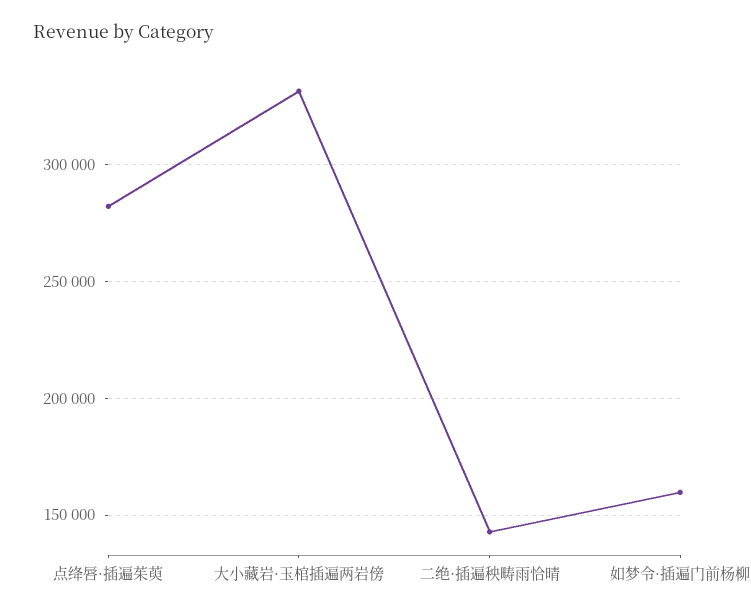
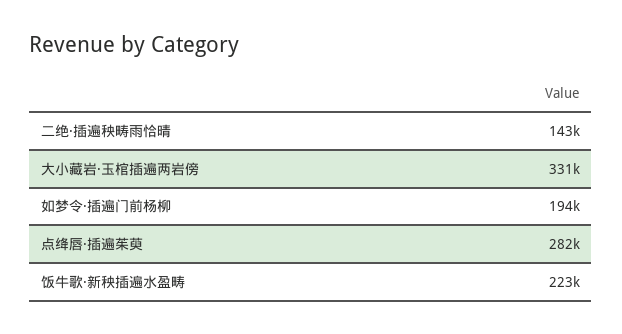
如梦令·插遍门前杨柳: 160000 -> 194000
饭牛歌·新秧插遍水盈畴: none -> 223000

